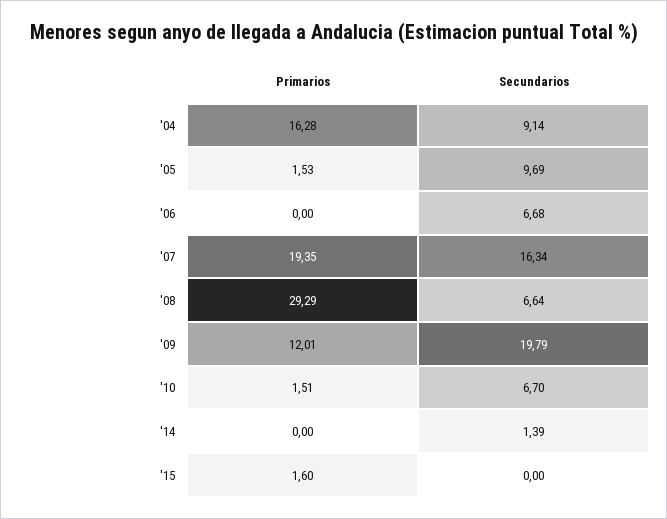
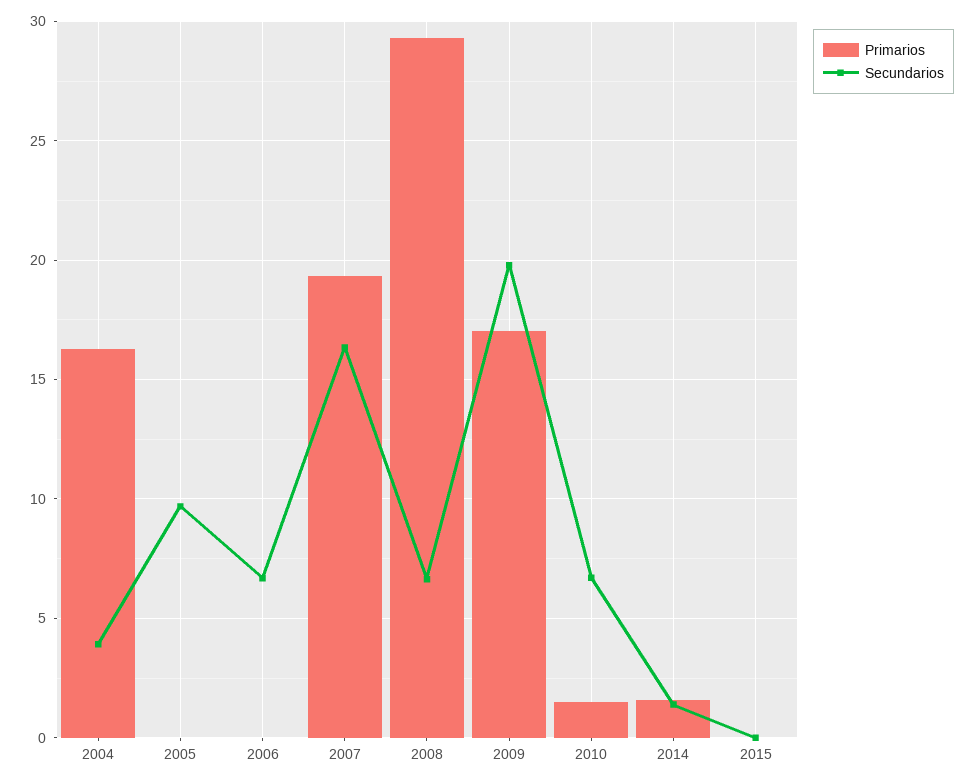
Secundarios, '04: 9.14 -> 4
Primarios, '05: 1.53 -> 0
Primarios, '09: 12.01 -> 17
Primarios, '14: 0 -> 1.5
Primarios, '15: 1.6 -> 0

